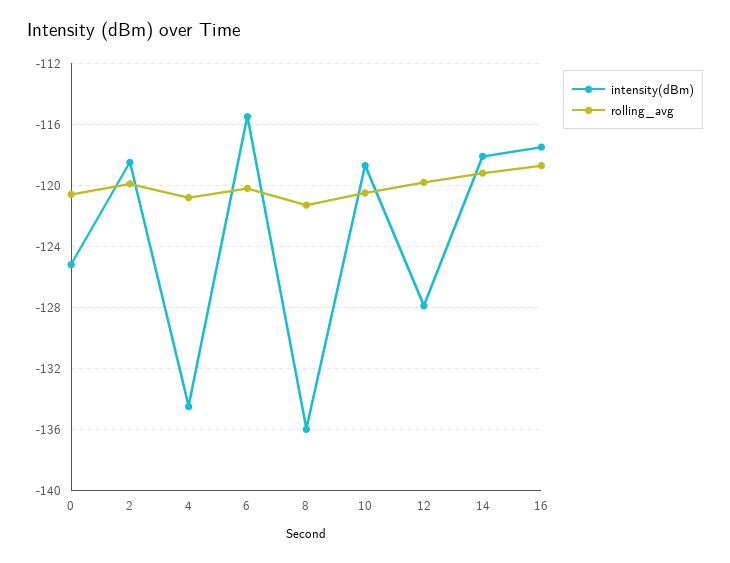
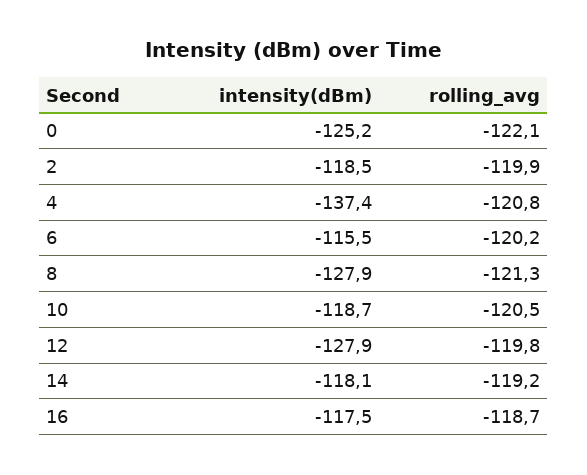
rolling_avg, 0: -120.5 -> -122.1
intensity(dBm), 4: -134.5 -> -137.4
intensity(dBm), 8: -136 -> -127.9

